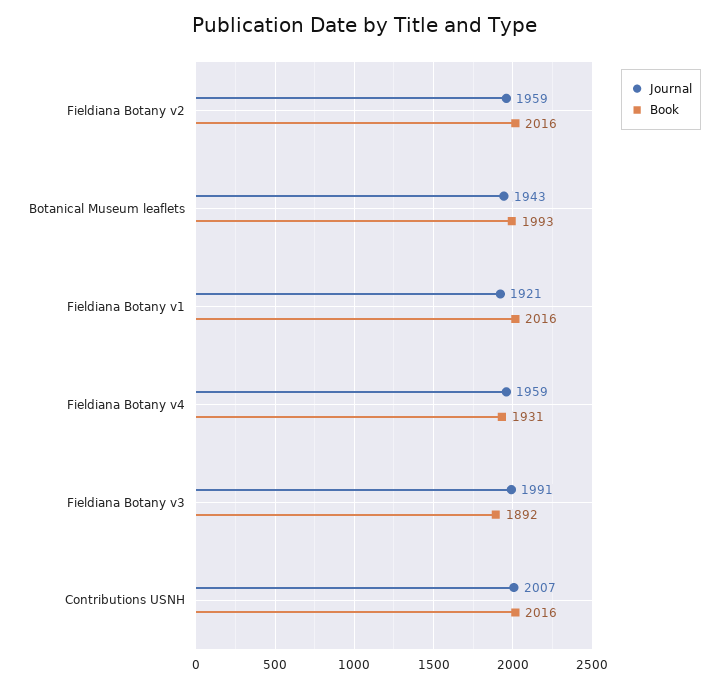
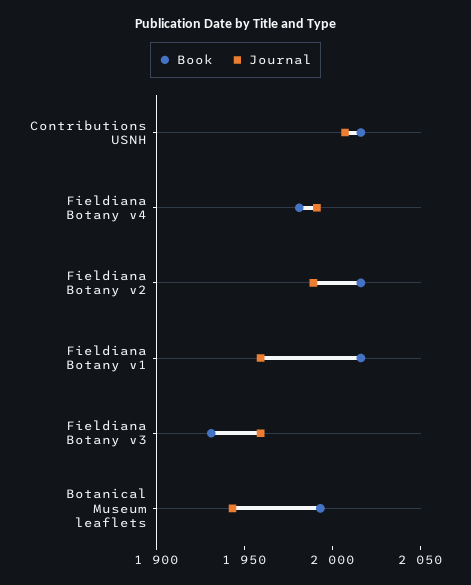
Journal, Fieldiana Botany v2: 1959 -> 1990
Journal, Fieldiana Botany v1: 1921 -> 1960
Journal, Fieldiana Botany v4: 1959 -> 1990
Book, Fieldiana Botany v4: 1931 -> 1980
Journal, Fieldiana Botany v3: 1991 -> 1960
Book, Fieldiana Botany v3: 1892 -> 1930

